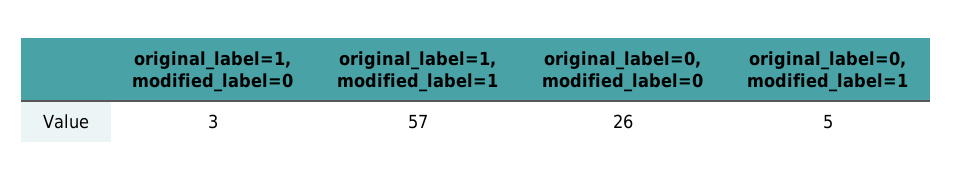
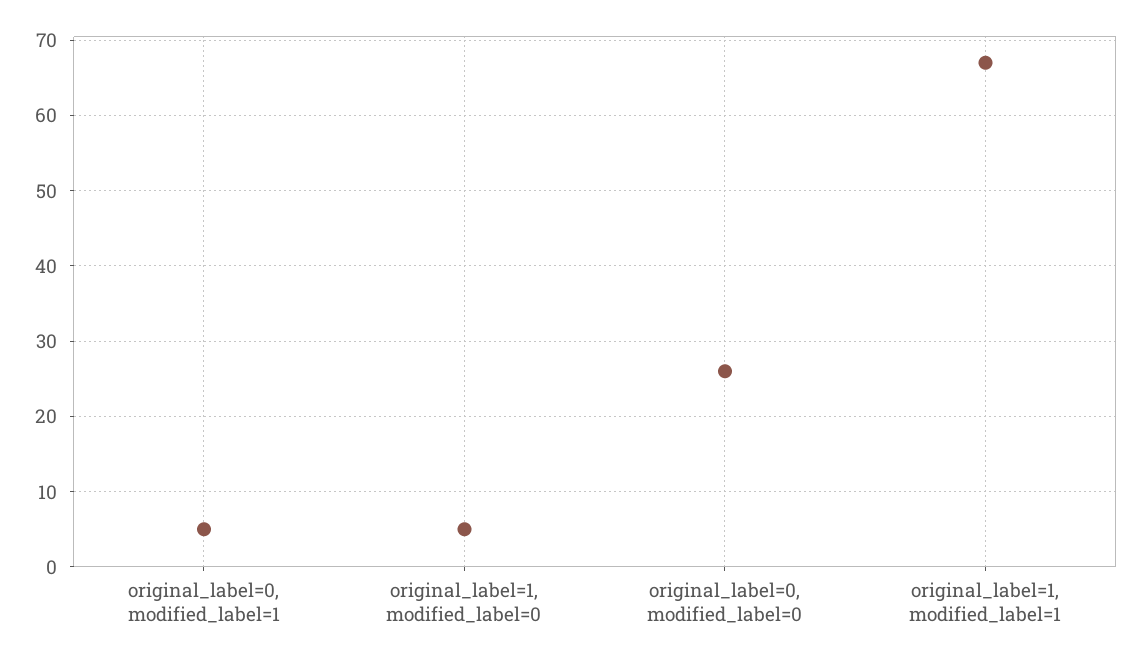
original_label=1, modified_label=0: 3 -> 5
original_label=1, modified_label=1: 57 -> 67

